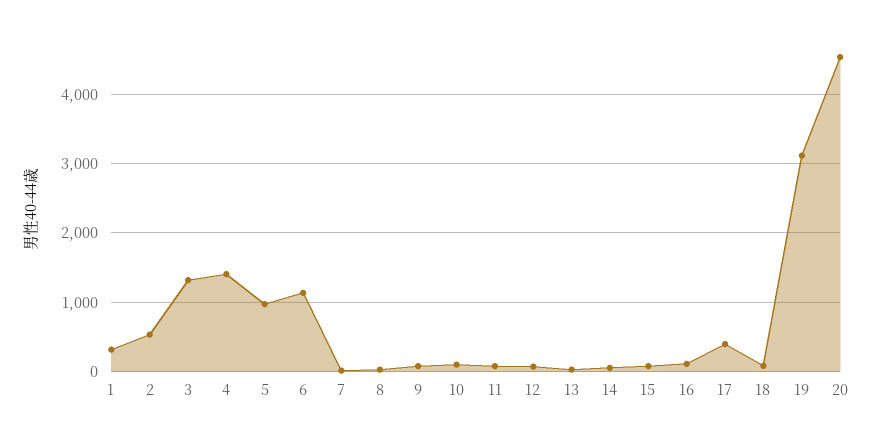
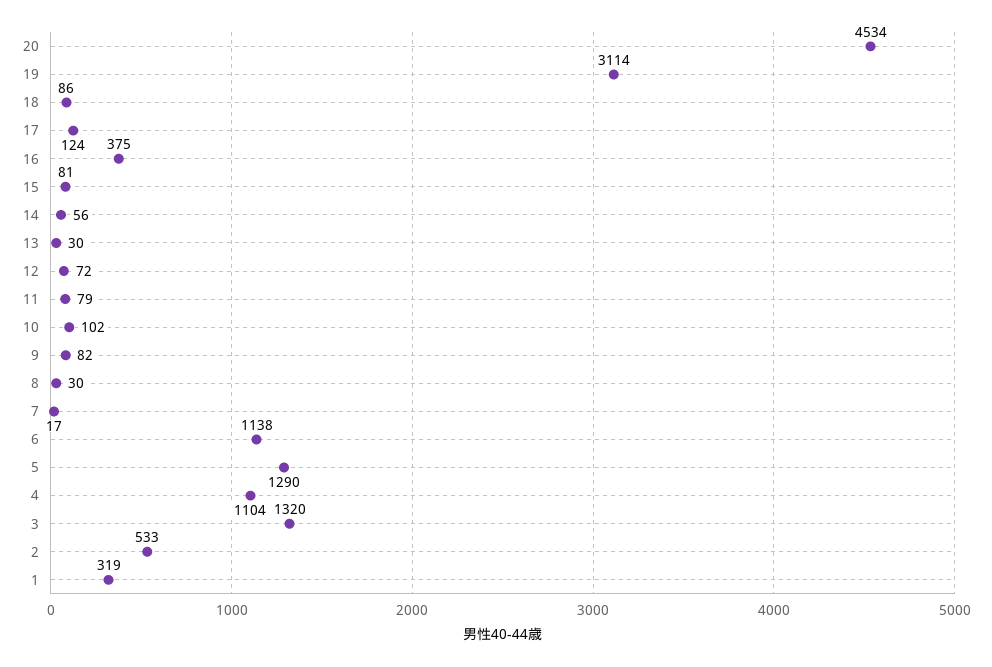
4: 1400 -> 1104
5: 1000 -> 1290
16: 100 -> 375
17: 400 -> 124

